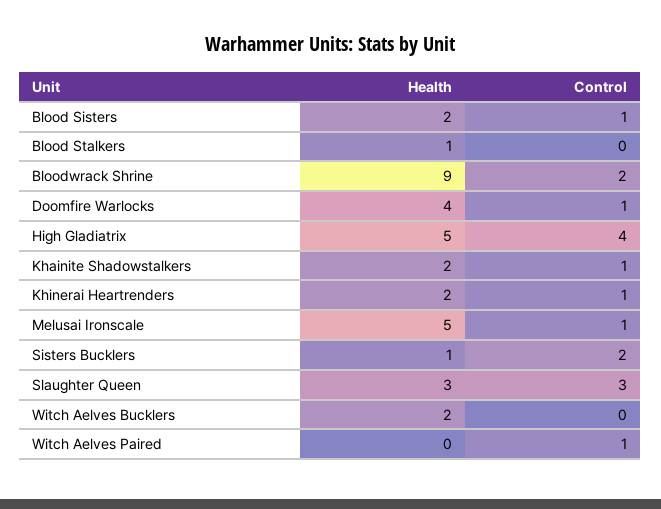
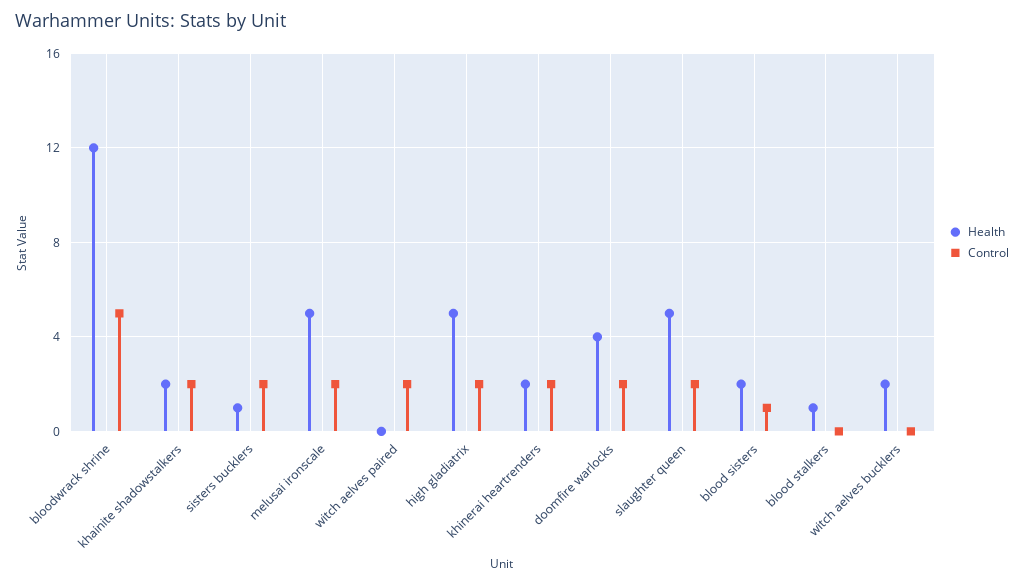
Health, Bloodwrack Shrine: 9 -> 12
Control, Bloodwrack Shrine: 2 -> 5
Control, Doomfire Warlocks: 1 -> 2
Control, High Gladiatrix: 4 -> 2
Control, Khainite Shadowstalkers: 1 -> 2
Control, Khinerai Heartrenders: 1 -> 2
Control, Melusai Ironscale: 1 -> 2
Health, Slaughter Queen: 3 -> 5
Control, Slaughter Queen: 3 -> 2
Control, Witch Aelves Paired: 1 -> 2

